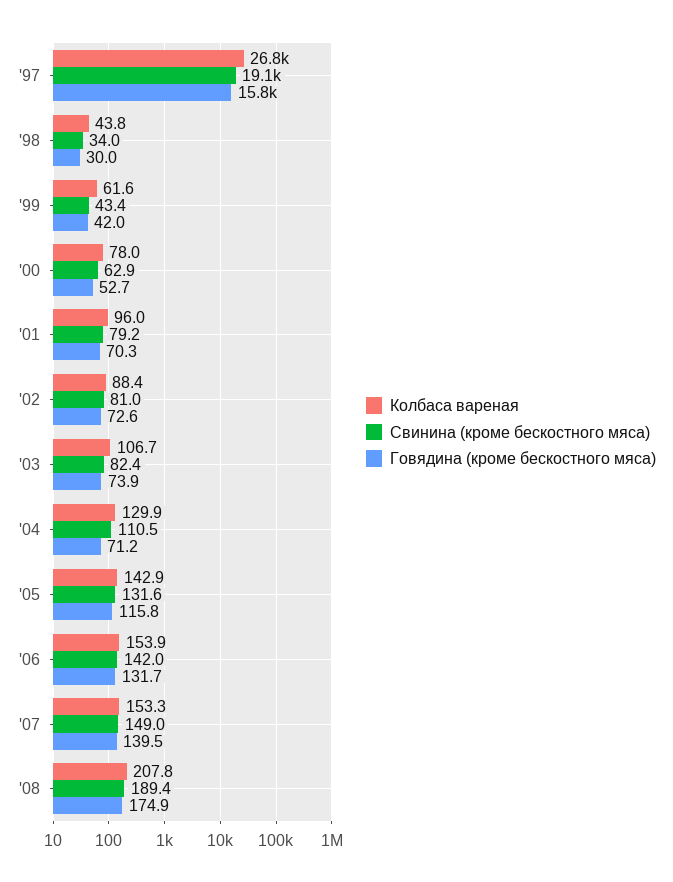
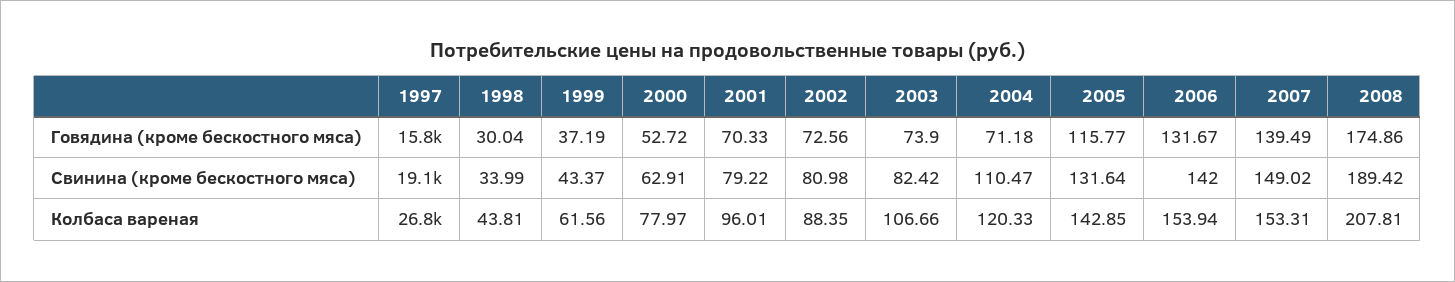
Говядина (кроме бескостного мяса), '99: 42 -> 37.19
Колбаса вареная, '04: 129.9 -> 120.33

